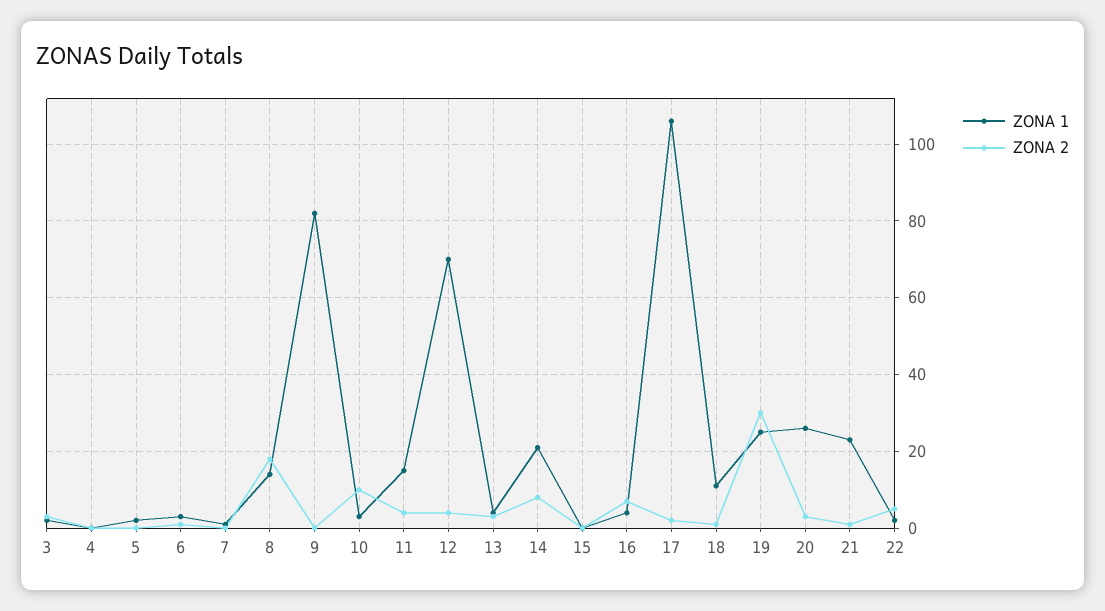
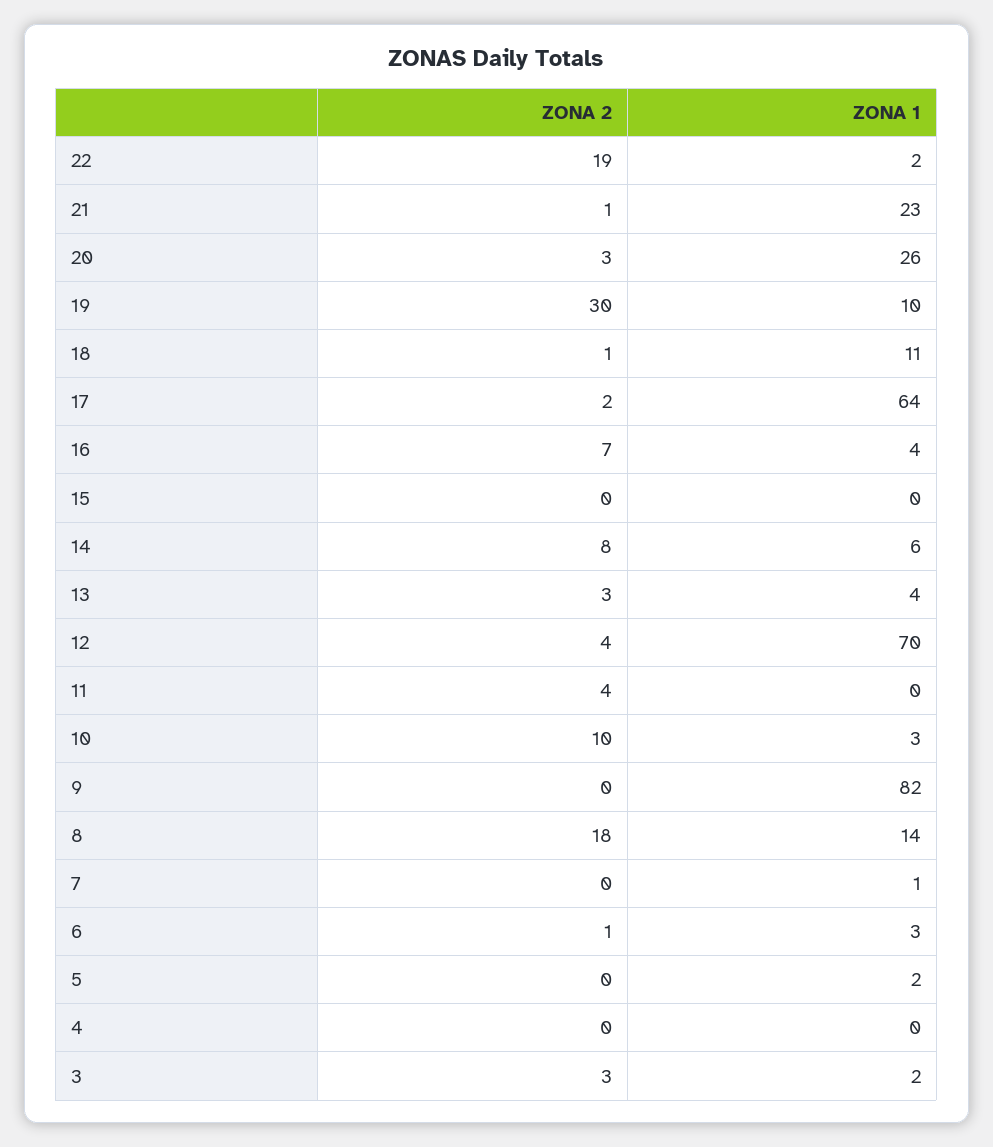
ZONA 1, 11: 15 -> 0
ZONA 1, 14: 20 -> 6
ZONA 1, 17: 105 -> 64
ZONA 1, 19: 25 -> 10
ZONA 2, 22: 5 -> 19

